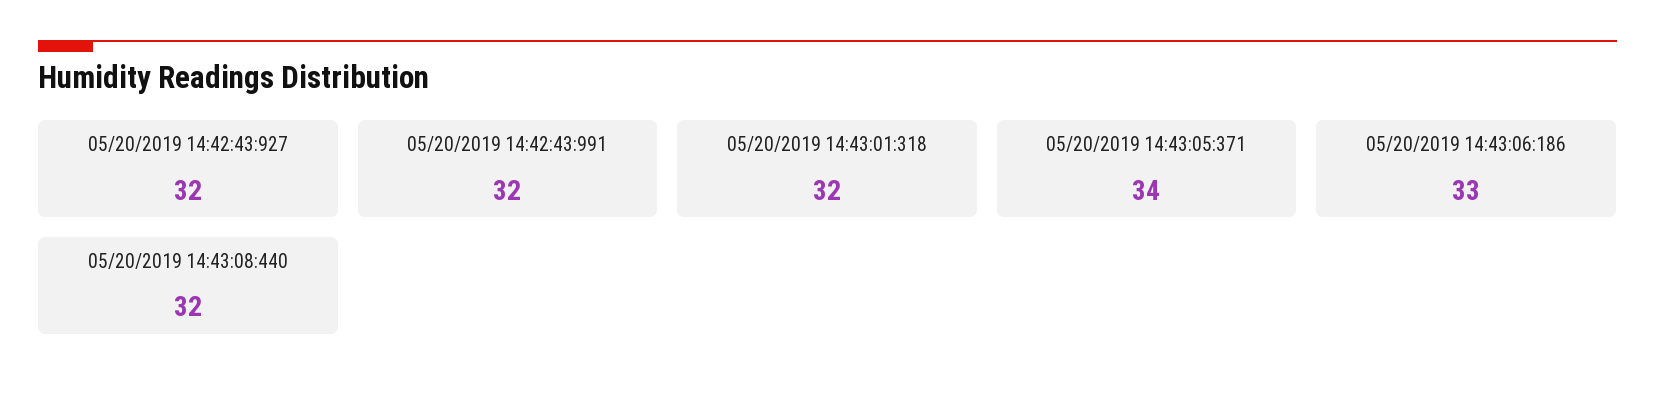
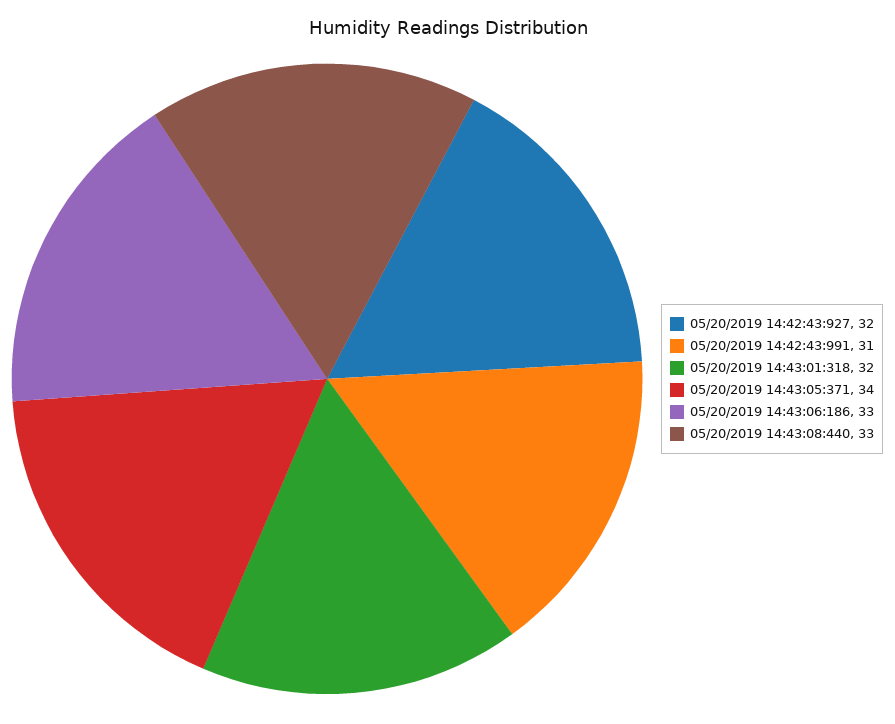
05/20/2019 14:42:43:991: 32 -> 31
05/20/2019 14:43:08:440: 32 -> 33

